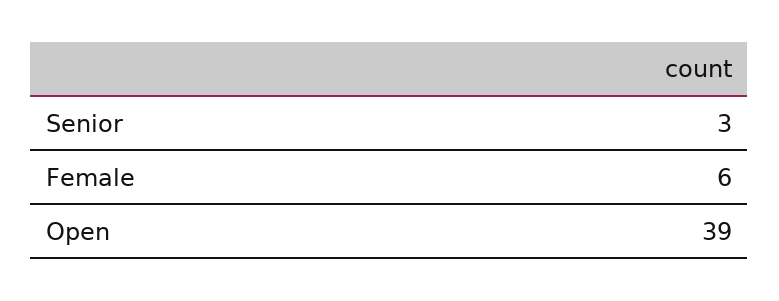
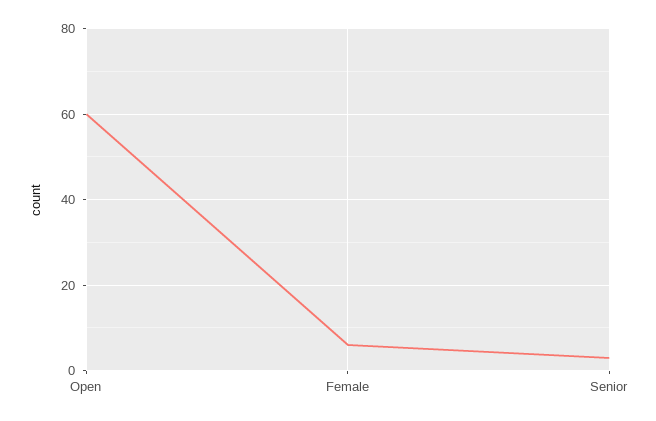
Open: 39 -> 60

